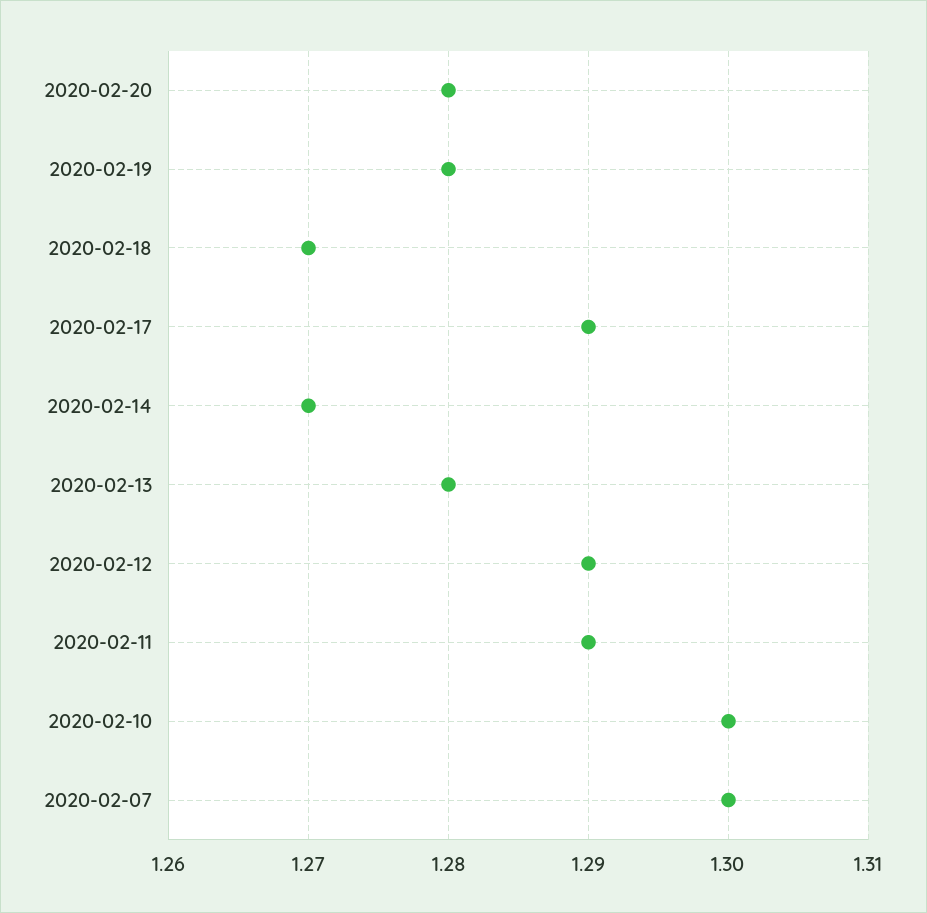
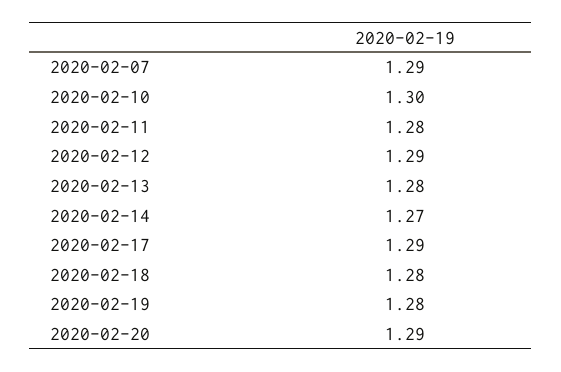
2020-02-20: 1.28 -> 1.29
2020-02-18: 1.27 -> 1.28
2020-02-11: 1.29 -> 1.28
2020-02-07: 1.3 -> 1.29

